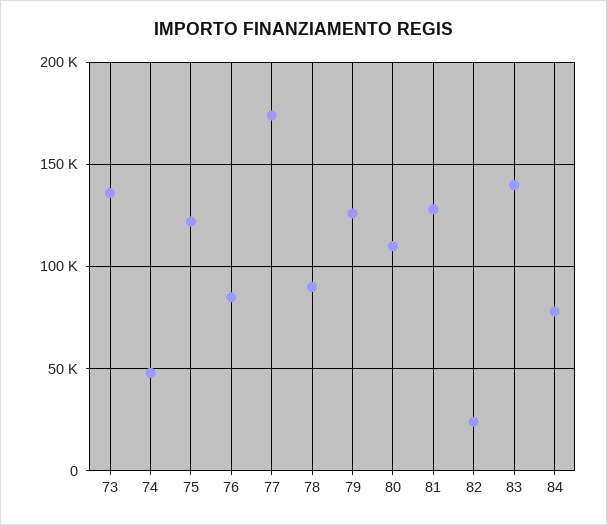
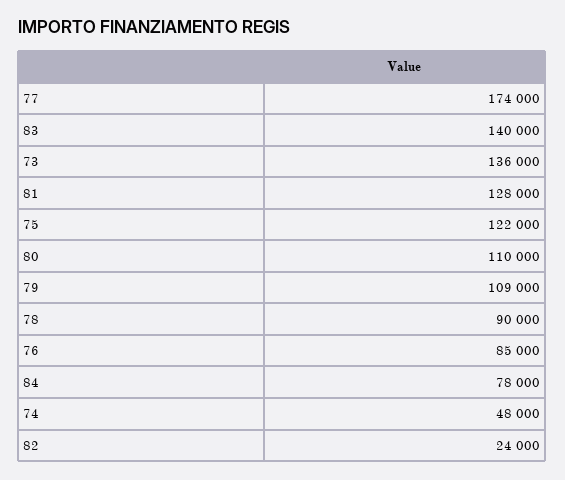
79: 125000 -> 109000

